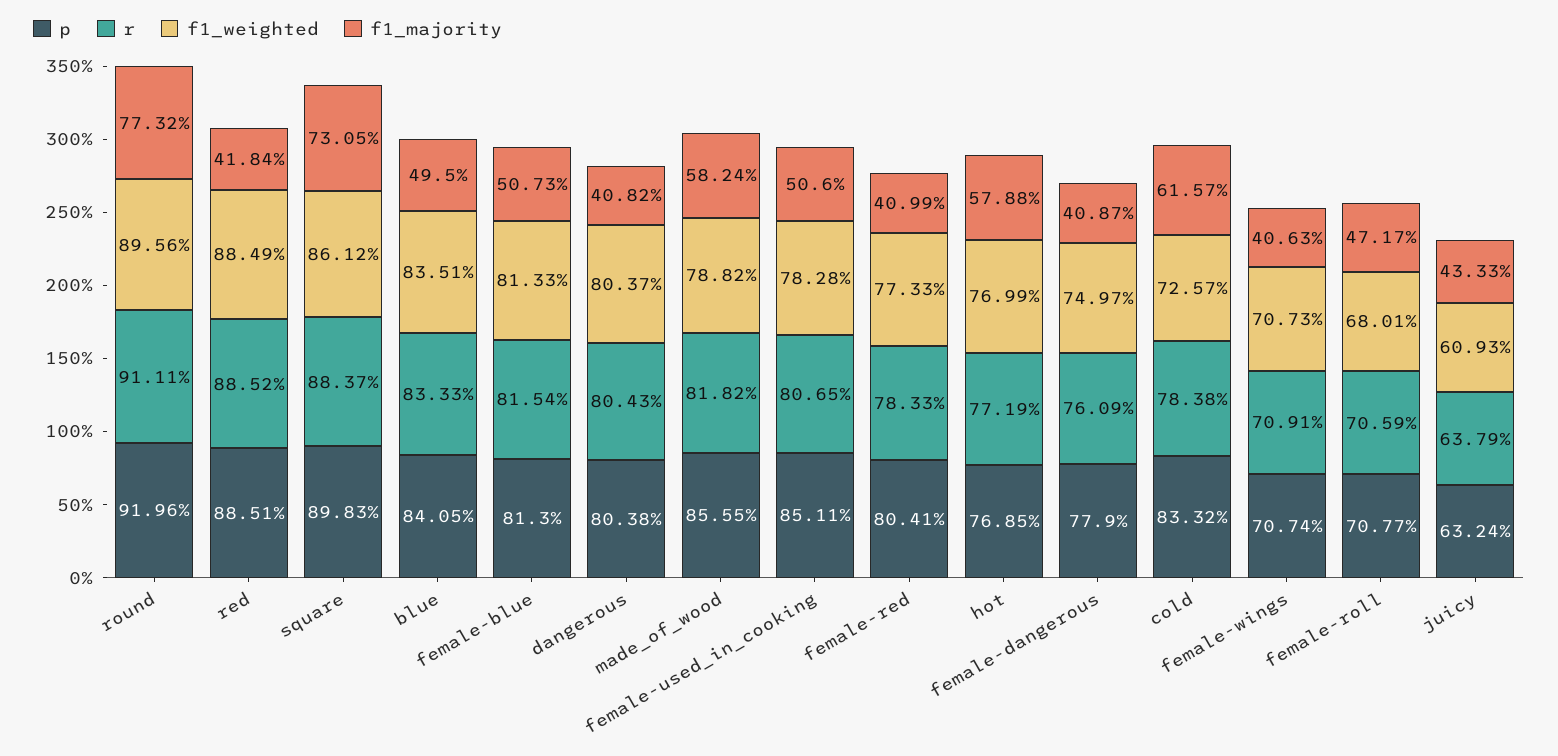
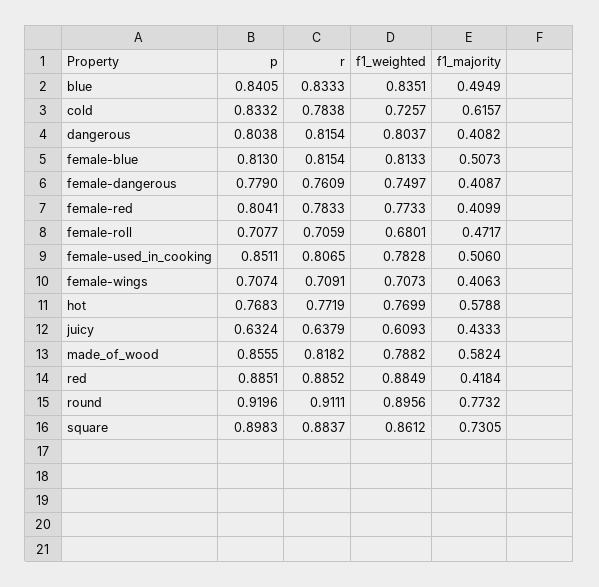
f1_majority, blue: 0.495 -> 0.4949
r, dangerous: 0.8043 -> 0.8154
p, hot: 0.7685 -> 0.7683

